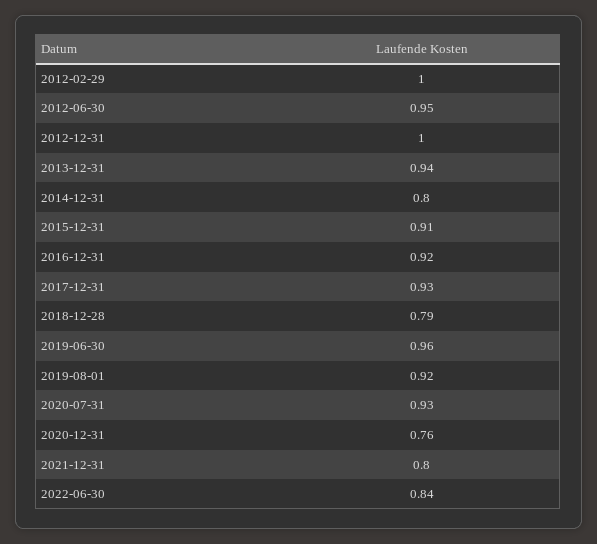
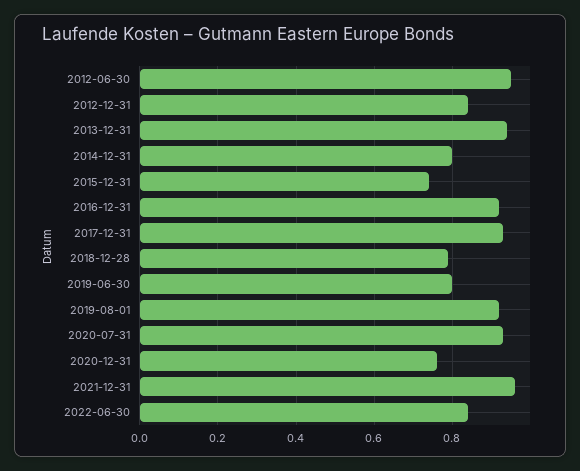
2012-02-29: 1 -> none
2012-12-31: 1 -> 0.85
2015-12-31: 0.91 -> 0.75
2019-06-30: 0.96 -> 0.8
2021-12-31: 0.8 -> 0.95

